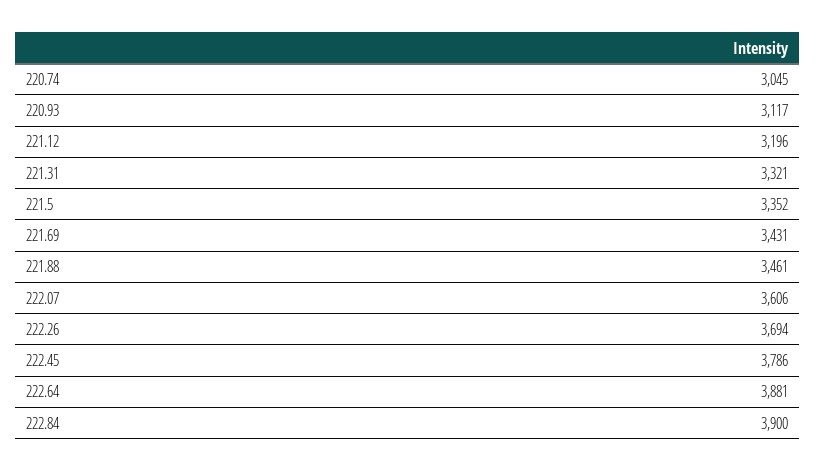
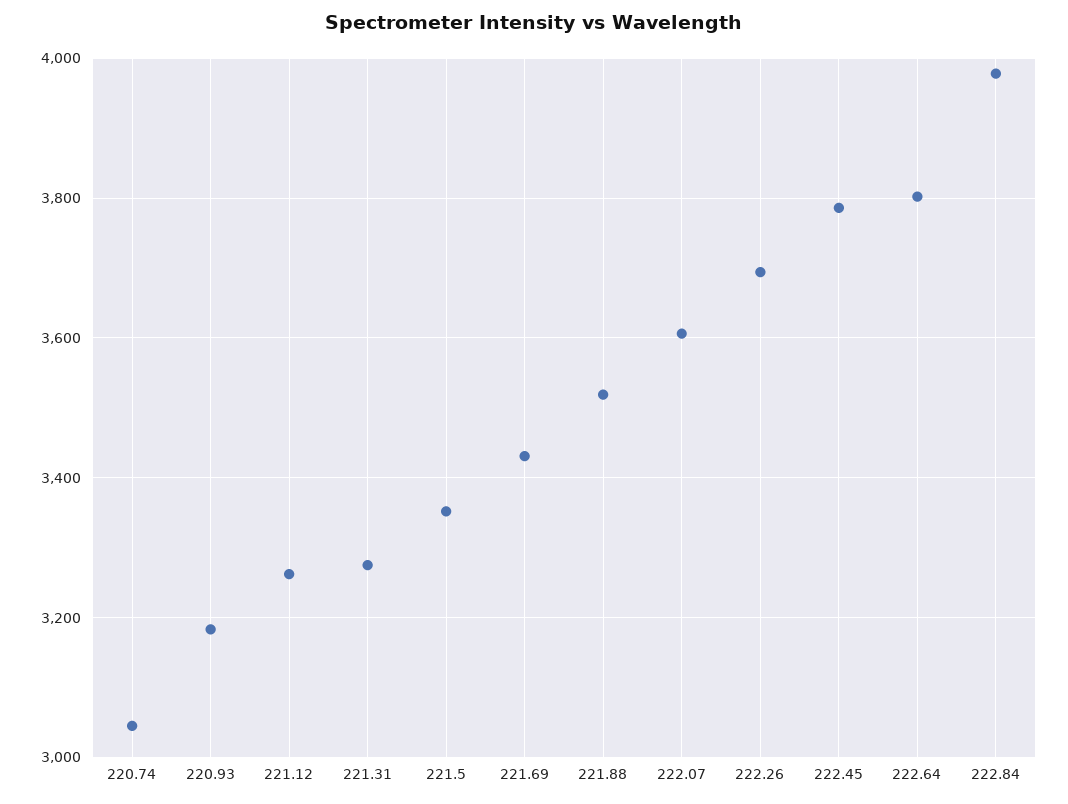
220.93: 3117 -> 3180
221.12: 3196 -> 3260
221.31: 3321 -> 3280
221.88: 3461 -> 3520
222.64: 3881 -> 3800
222.84: 3900 -> 3980

